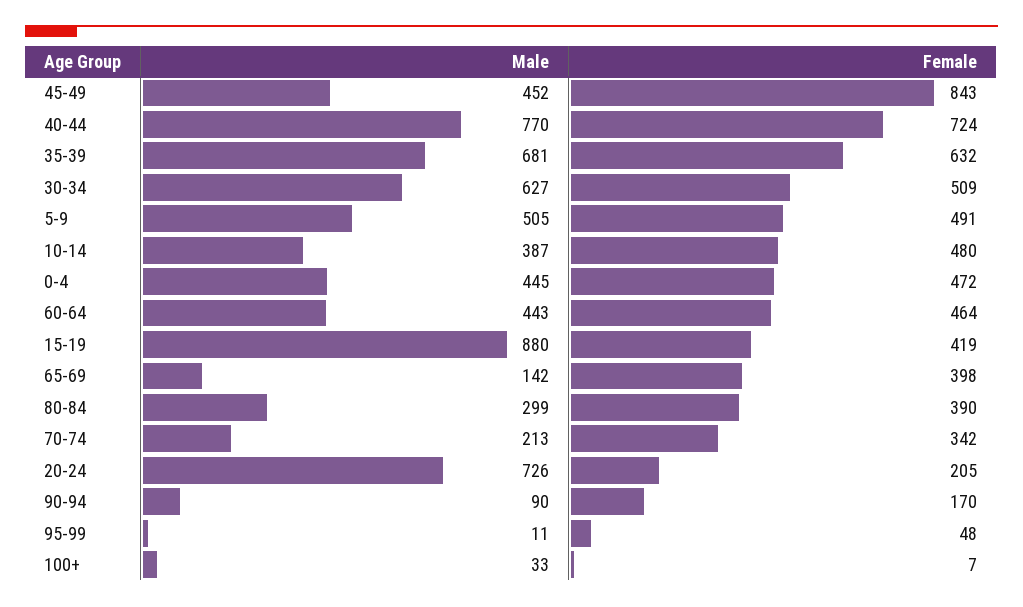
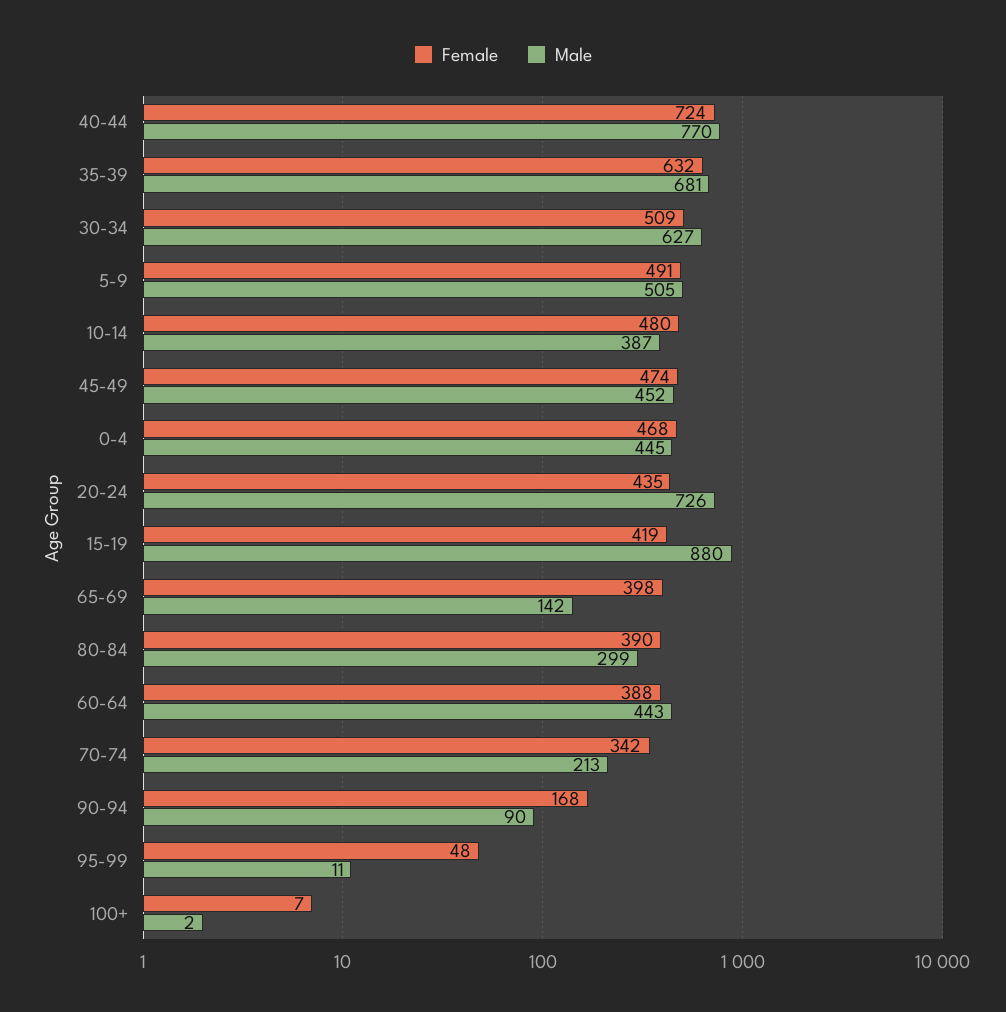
Female, 45-49: 843 -> 474
Female, 0-4: 472 -> 468
Female, 60-64: 464 -> 388
Female, 20-24: 205 -> 435
Female, 90-94: 170 -> 168
Male, 100+: 33 -> 2

